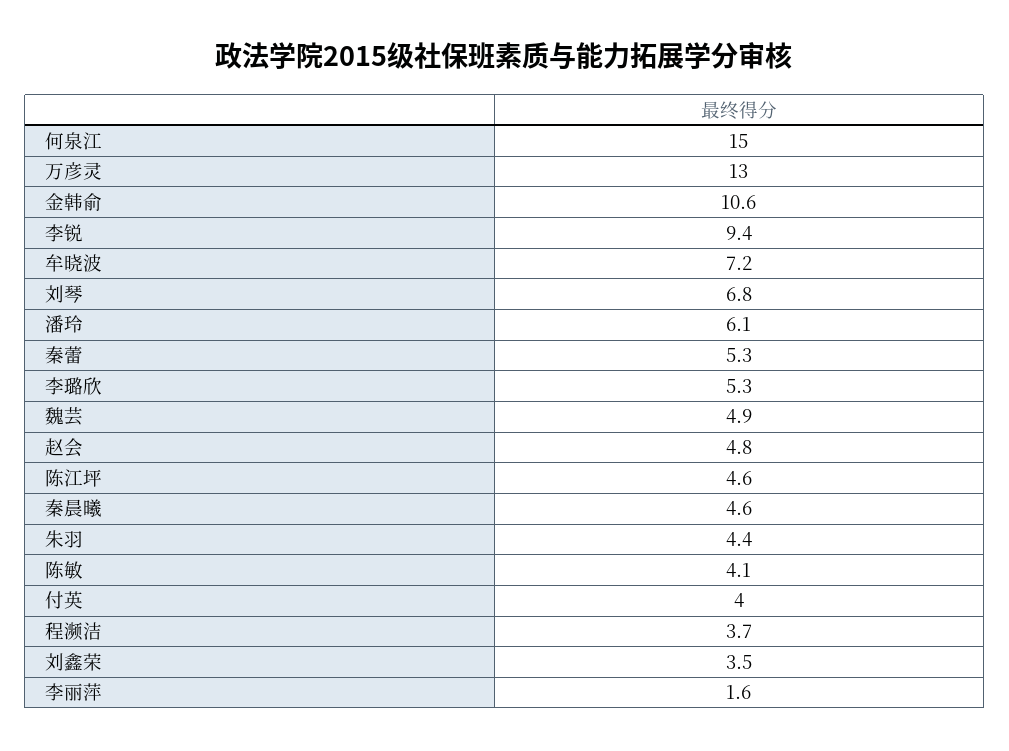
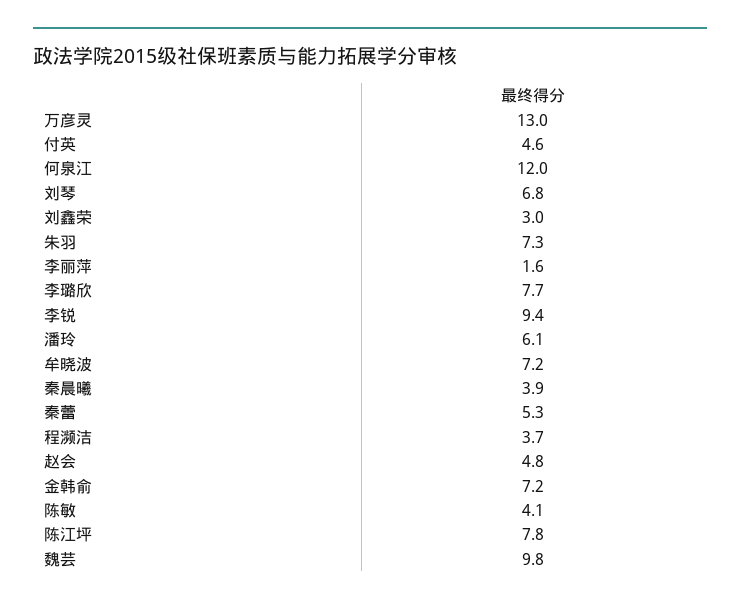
何泉江: 15 -> 12
金韩俞: 10.6 -> 7.2
李璐欣: 5.3 -> 7.7
魏芸: 4.9 -> 9.8
陈江坪: 4.6 -> 7.8
秦晨曦: 4.6 -> 3.9
朱羽: 4.4 -> 7.3
付英: 4 -> 4.6
刘鑫荣: 3.5 -> 3

